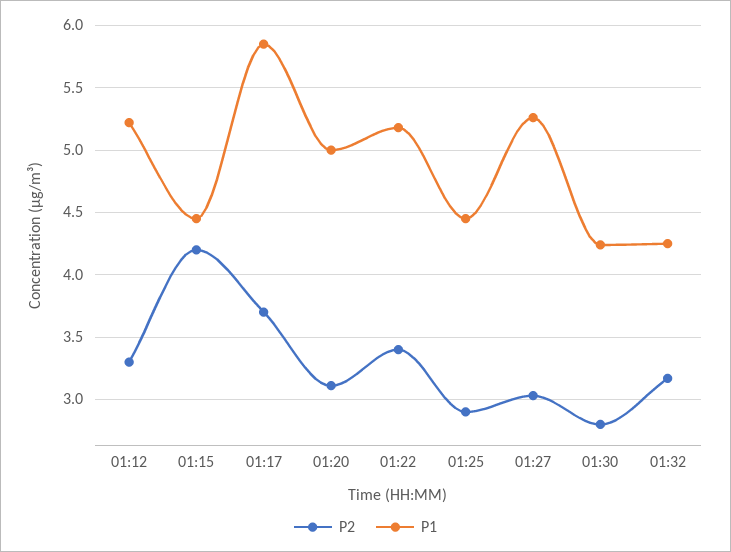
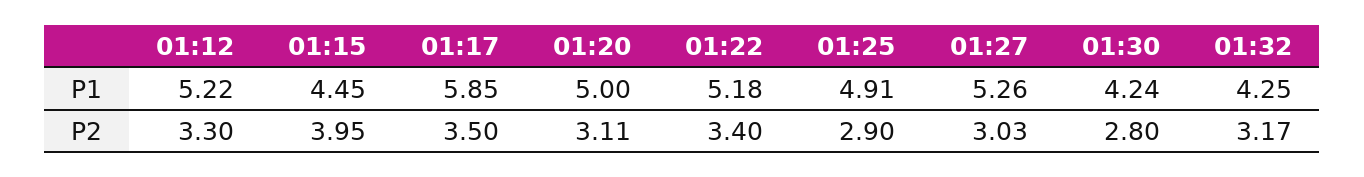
P2, 01:15: 4.2 -> 3.95
P2, 01:17: 3.7 -> 3.5
P1, 01:25: 4.45 -> 4.91

